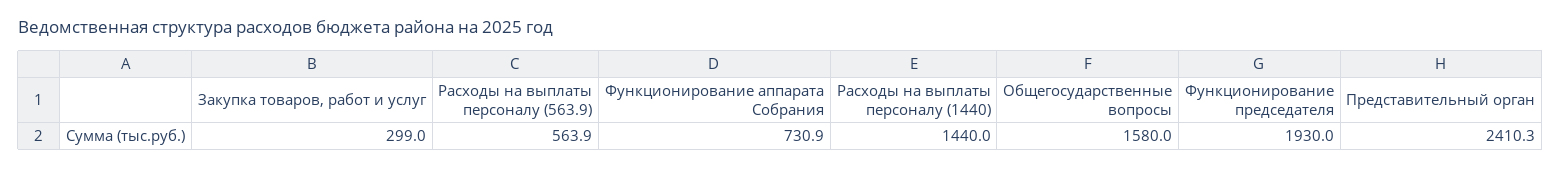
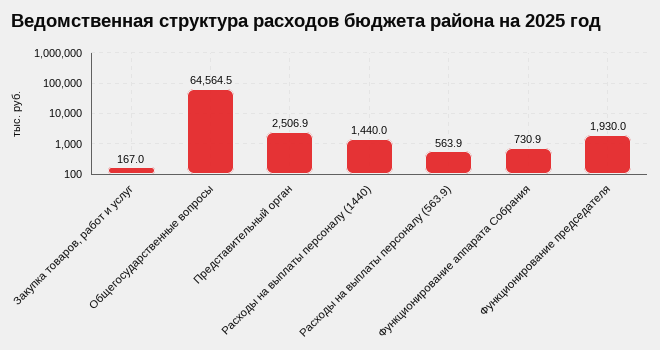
Закупка товаров, работ и услуг: 299 -> 167
Общегосударственные вопросы: 1580 -> 64564.5
Представительный орган: 2410.3 -> 2506.9

